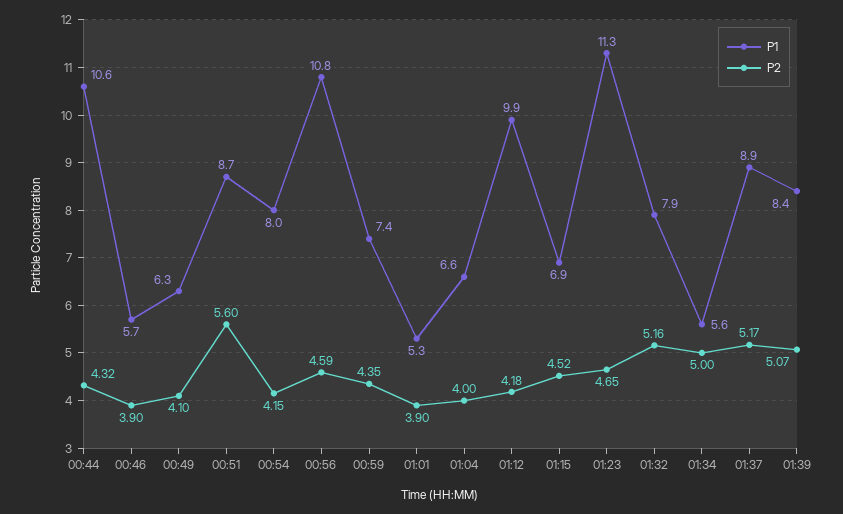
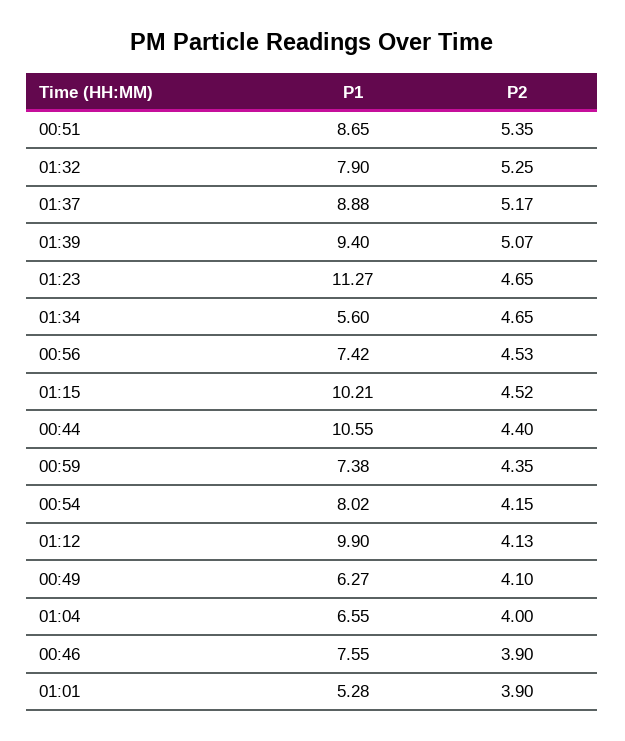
P2, 00:44: 4.32 -> 4.4
P1, 00:46: 5.7 -> 7.55
P2, 00:51: 5.6 -> 5.35
P1, 00:56: 10.8 -> 7.42
P2, 00:56: 4.59 -> 4.53
P2, 01:12: 4.18 -> 4.13
P1, 01:15: 6.9 -> 10.21
P2, 01:32: 5.16 -> 5.25
P2, 01:34: 5 -> 4.65
P1, 01:39: 8.4 -> 9.4

